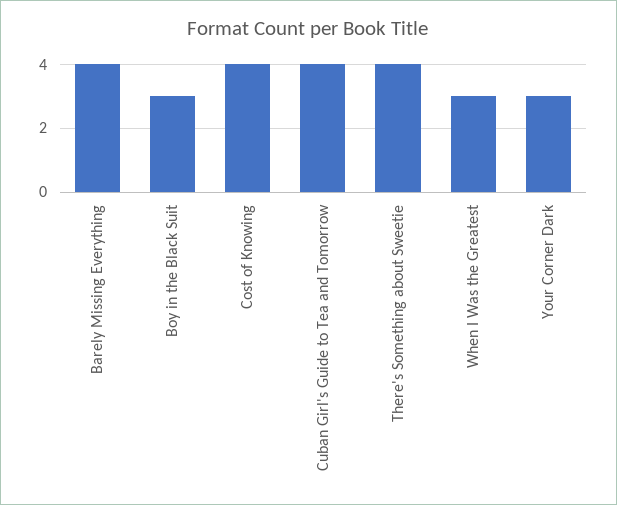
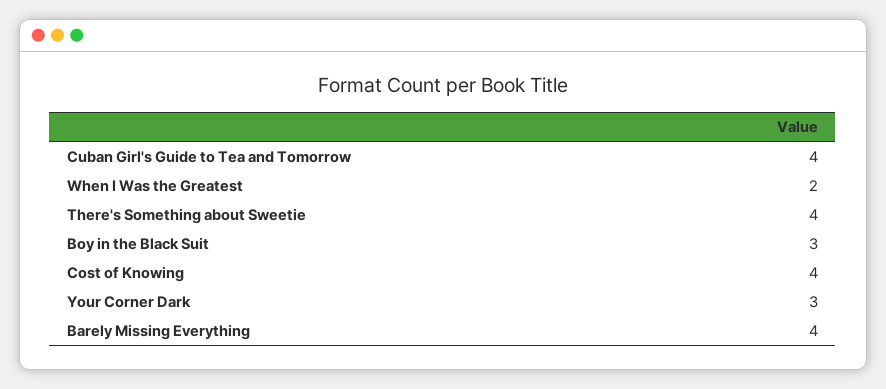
When I Was the Greatest: 3 -> 2

